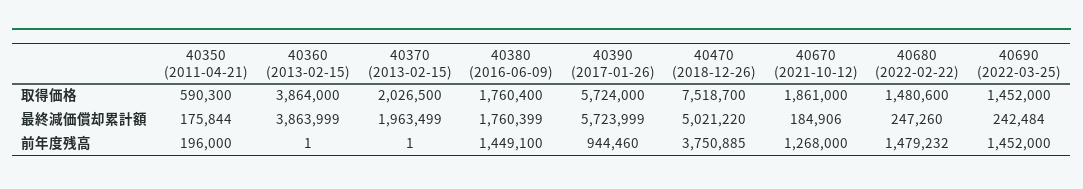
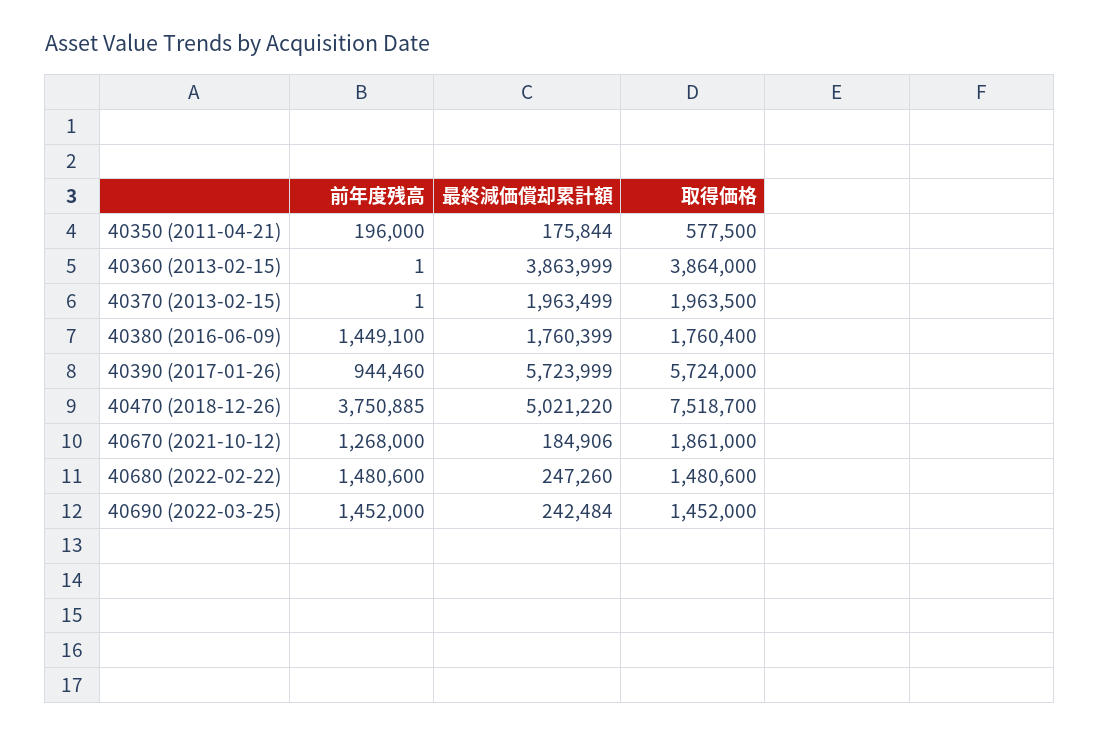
40350 (2011-04-21), 取得価格: 590300 -> 577500
40370 (2013-02-15), 取得価格: 2026500 -> 1963500
40680 (2022-02-22), 前年度残高: 1479232 -> 1480600

